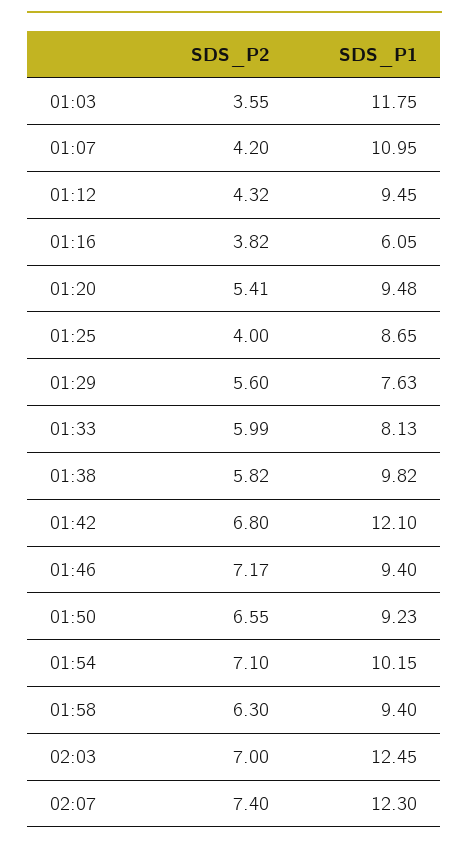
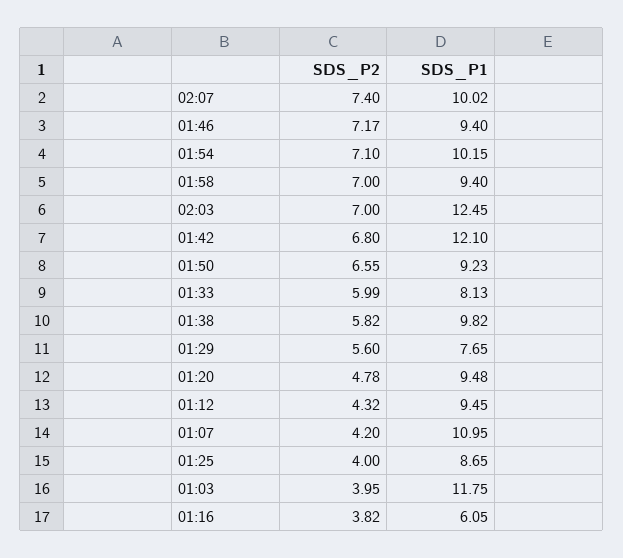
SDS_P2, 01:03: 3.55 -> 3.95
SDS_P2, 01:20: 5.41 -> 4.78
SDS_P1, 01:29: 7.63 -> 7.65
SDS_P2, 01:58: 6.3 -> 7
SDS_P1, 02:07: 12.3 -> 10.02

